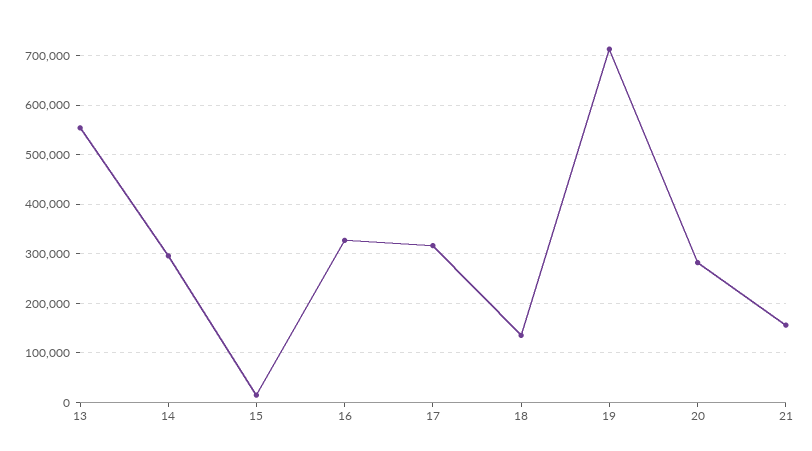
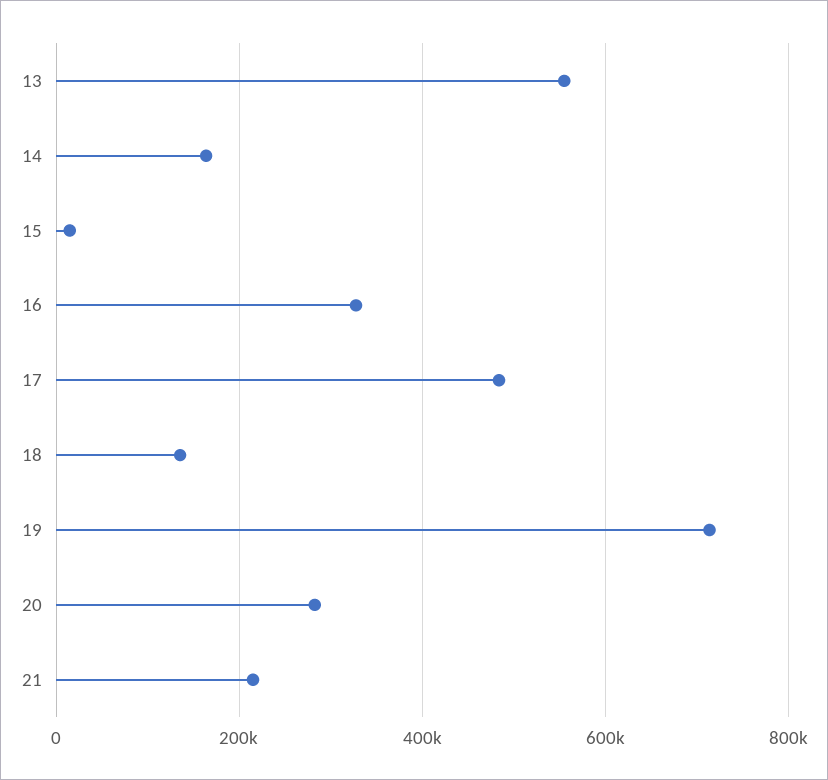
14: 300000 -> 160000
17: 320000 -> 480000
21: 160000 -> 220000

